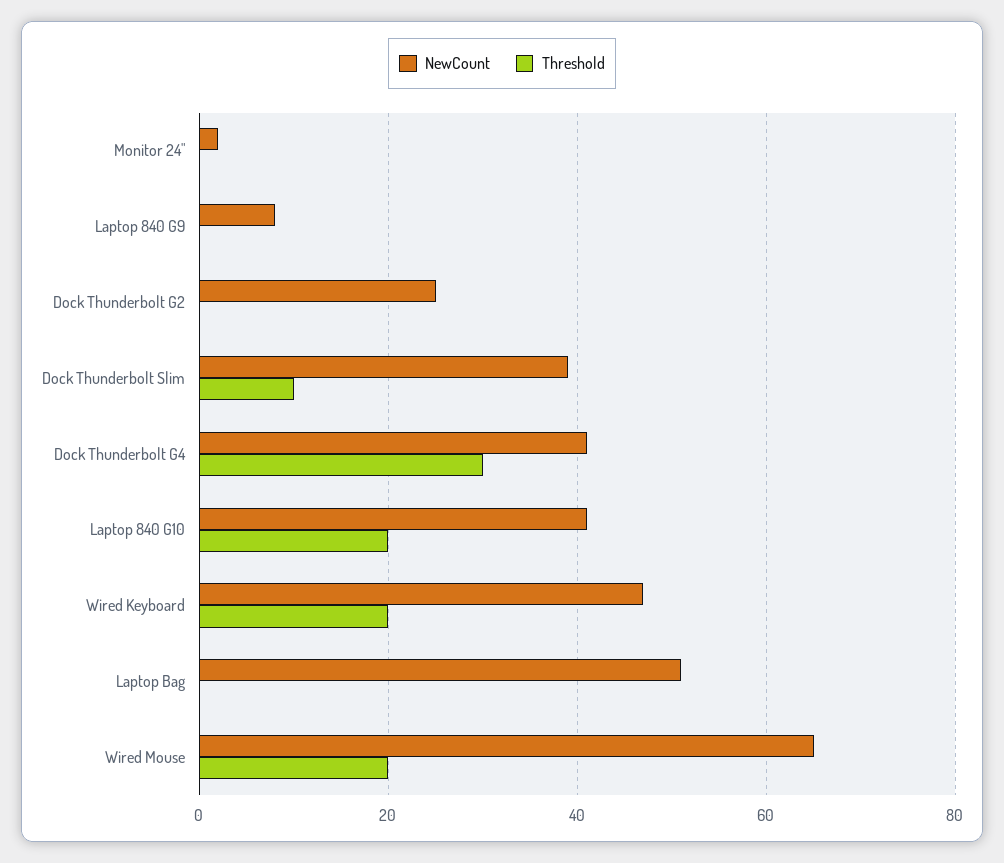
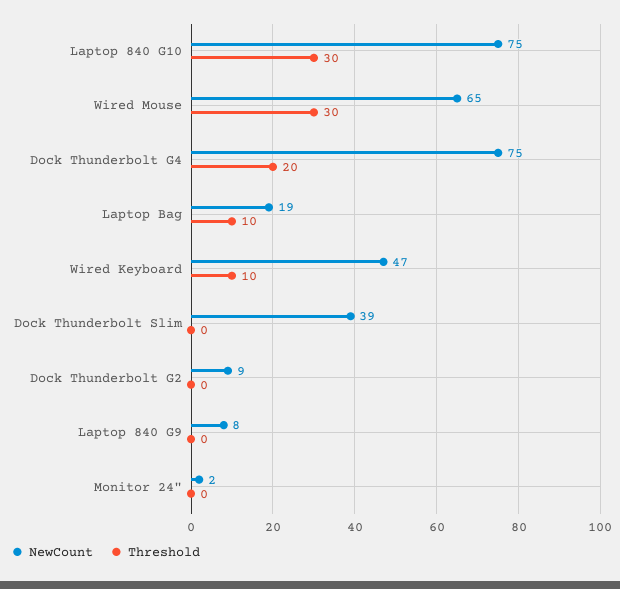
NewCount, Dock Thunderbolt G2: 25 -> 9
Threshold, Dock Thunderbolt Slim: 10 -> 0
NewCount, Dock Thunderbolt G4: 40 -> 75
Threshold, Dock Thunderbolt G4: 30 -> 20
NewCount, Laptop 840 G10: 40 -> 75
Threshold, Laptop 840 G10: 20 -> 30
Threshold, Wired Keyboard: 20 -> 10
NewCount, Laptop Bag: 50 -> 19
Threshold, Laptop Bag: 0 -> 10
Threshold, Wired Mouse: 20 -> 30

